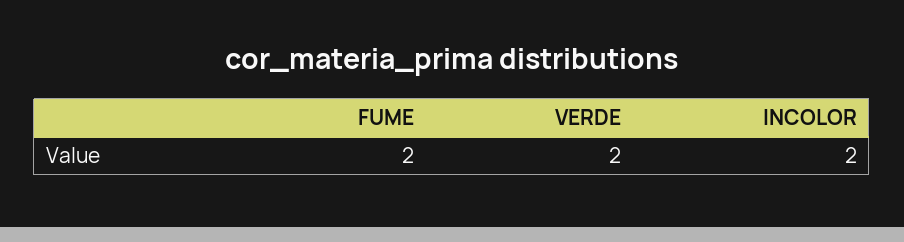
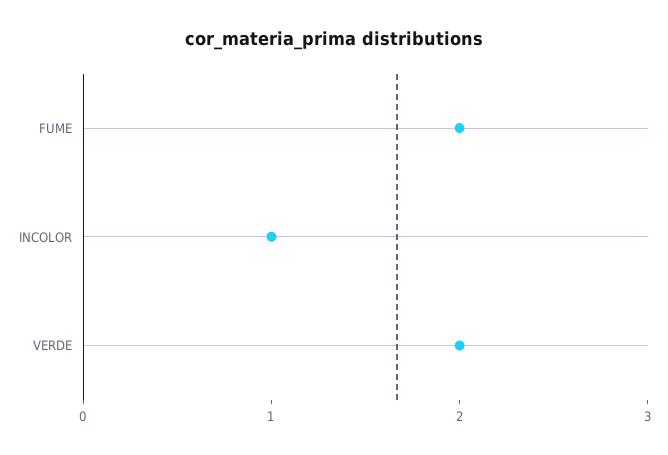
INCOLOR: 2 -> 1

